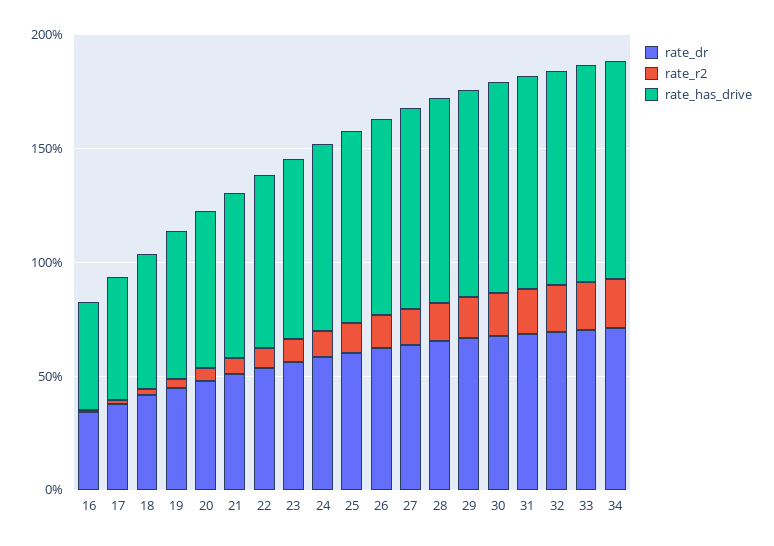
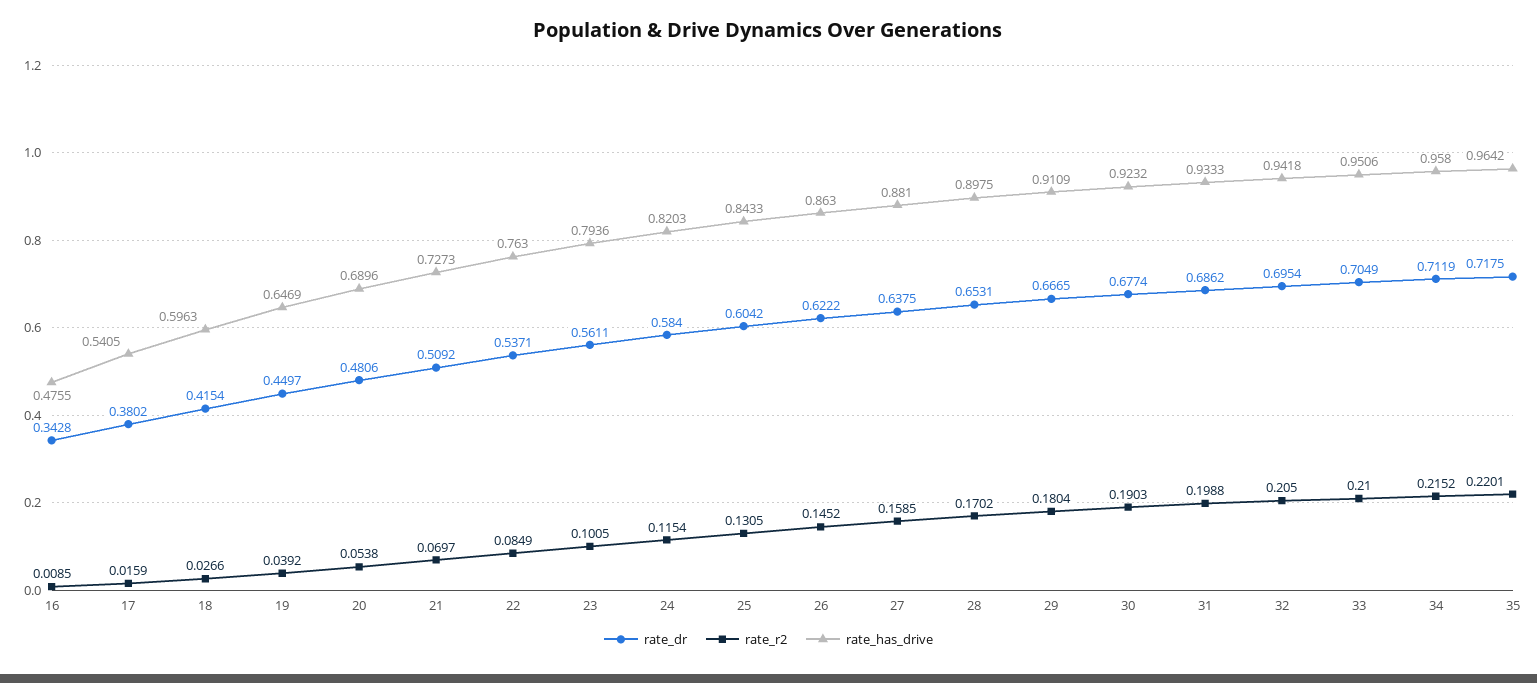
rate_dr, 35: none -> 0.7175
rate_r2, 35: none -> 0.2201
rate_has_drive, 35: none -> 0.9642

